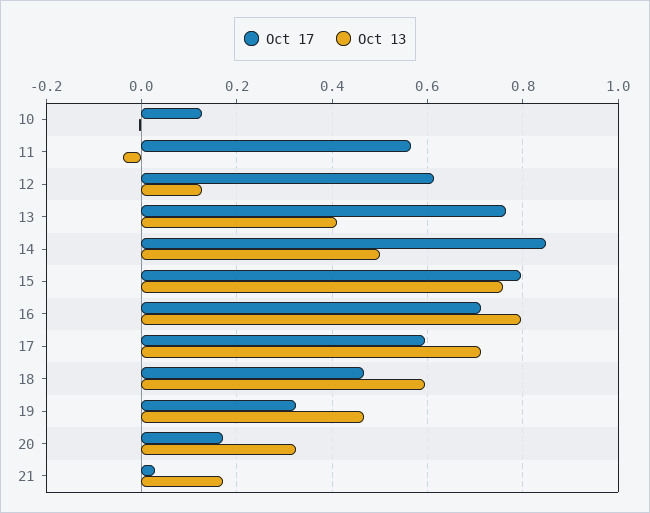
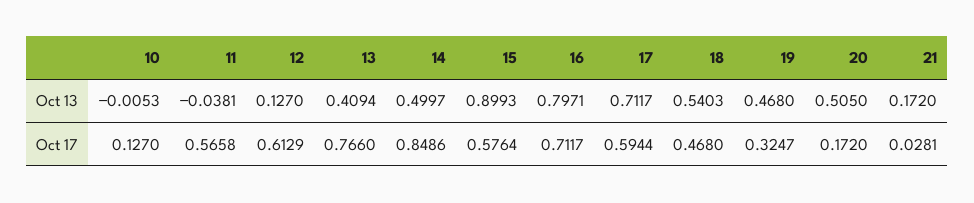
Oct 17, 15: 0.8 -> 0.5764
Oct 13, 15: 0.76 -> 0.8993
Oct 13, 18: 0.6 -> 0.5403
Oct 13, 20: 0.32 -> 0.505

